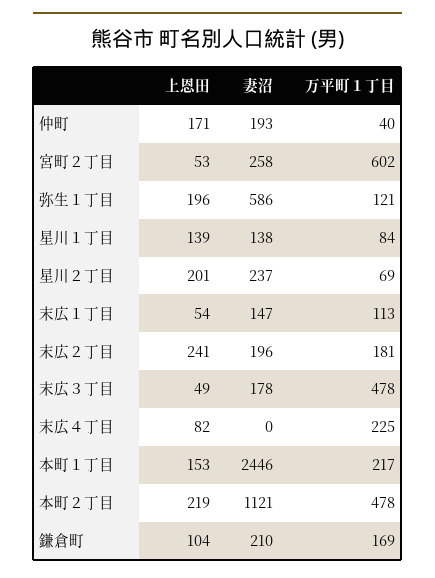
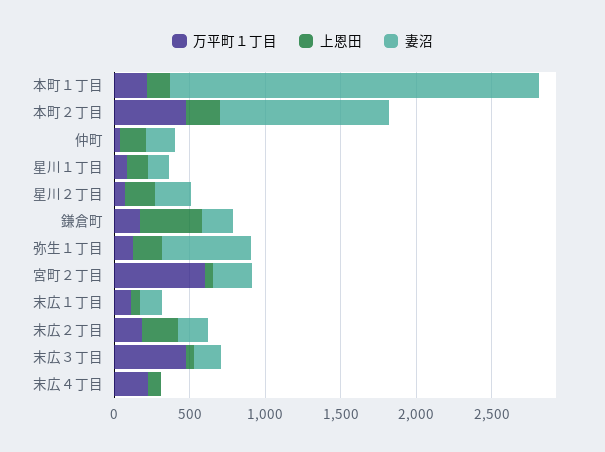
上恩田, 鎌倉町: 104 -> 400

